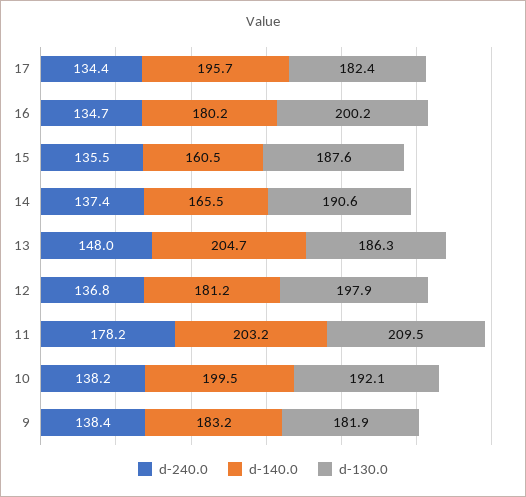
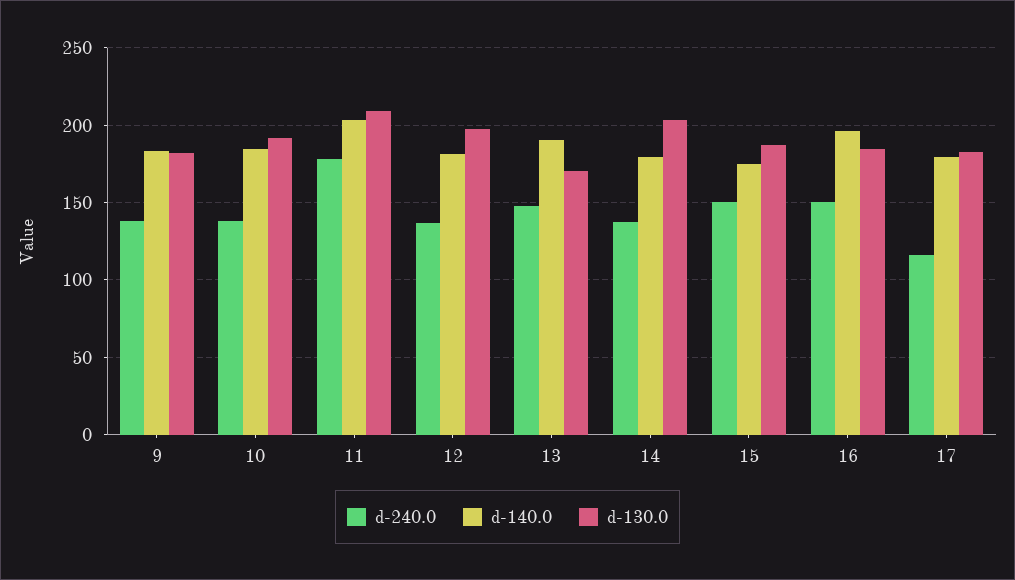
d-240.0, 17: 134.4 -> 115
d-140.0, 17: 195.7 -> 180
d-240.0, 16: 134.7 -> 150
d-140.0, 16: 180.2 -> 195
d-130.0, 16: 200.2 -> 185
d-240.0, 15: 135.5 -> 150
d-140.0, 15: 160.5 -> 175
d-140.0, 14: 165.5 -> 180
d-130.0, 14: 190.6 -> 205
d-140.0, 13: 204.7 -> 190
d-130.0, 13: 186.3 -> 170
d-140.0, 10: 199.5 -> 185

